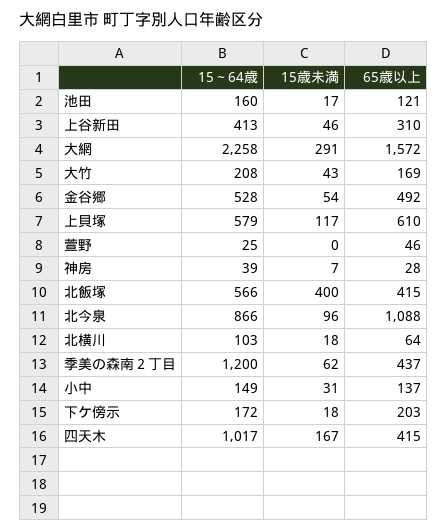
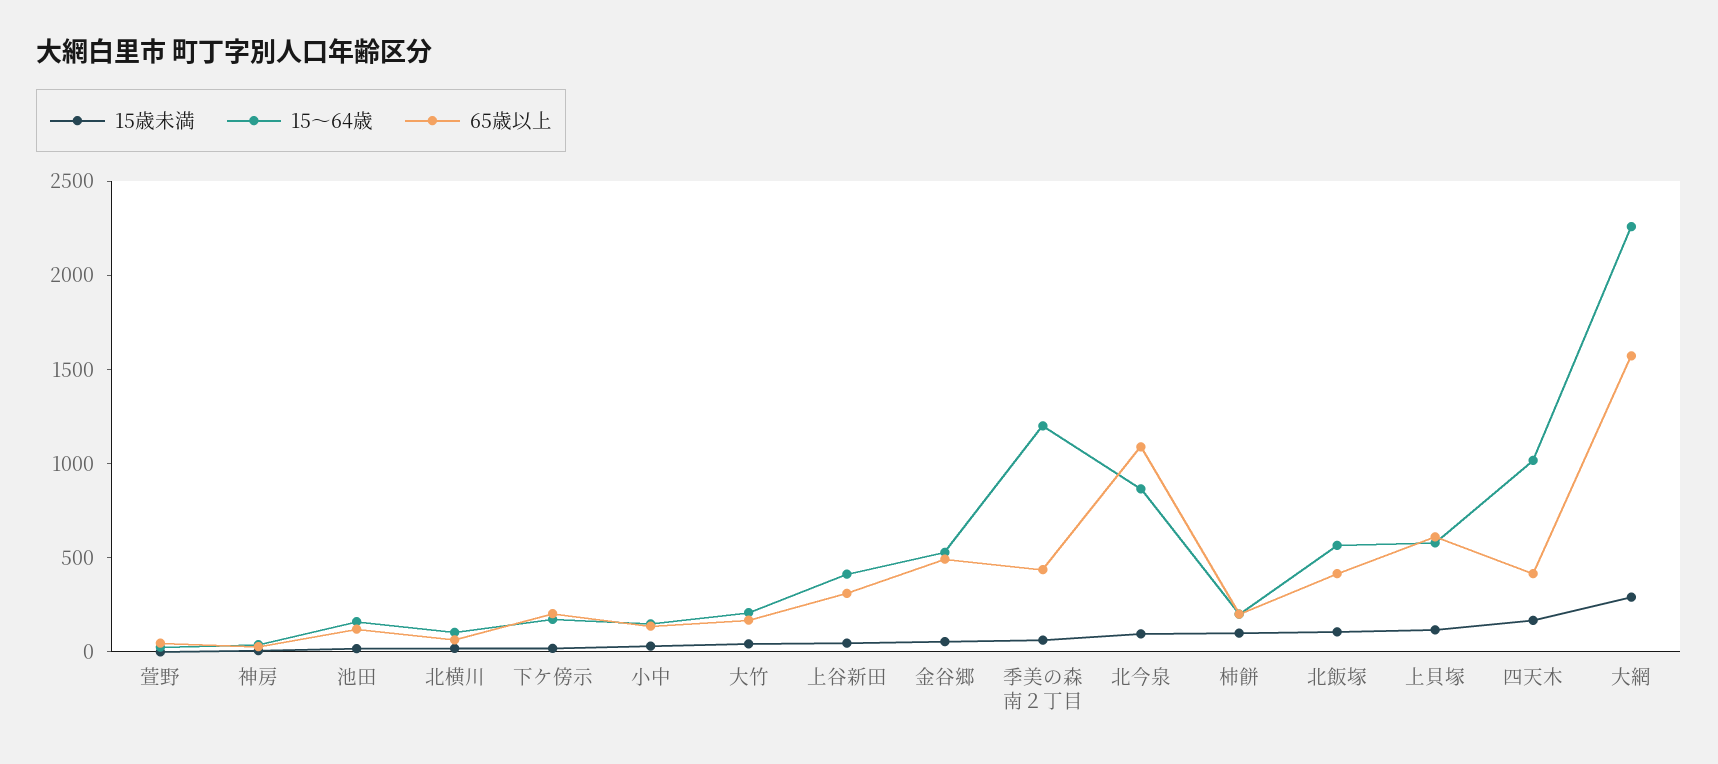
15歳未満, 北飯塚: 400 -> 100
15歳未満, 柿餅: none -> 100
15～64歳, 柿餅: none -> 200
65歳以上, 柿餅: none -> 200

